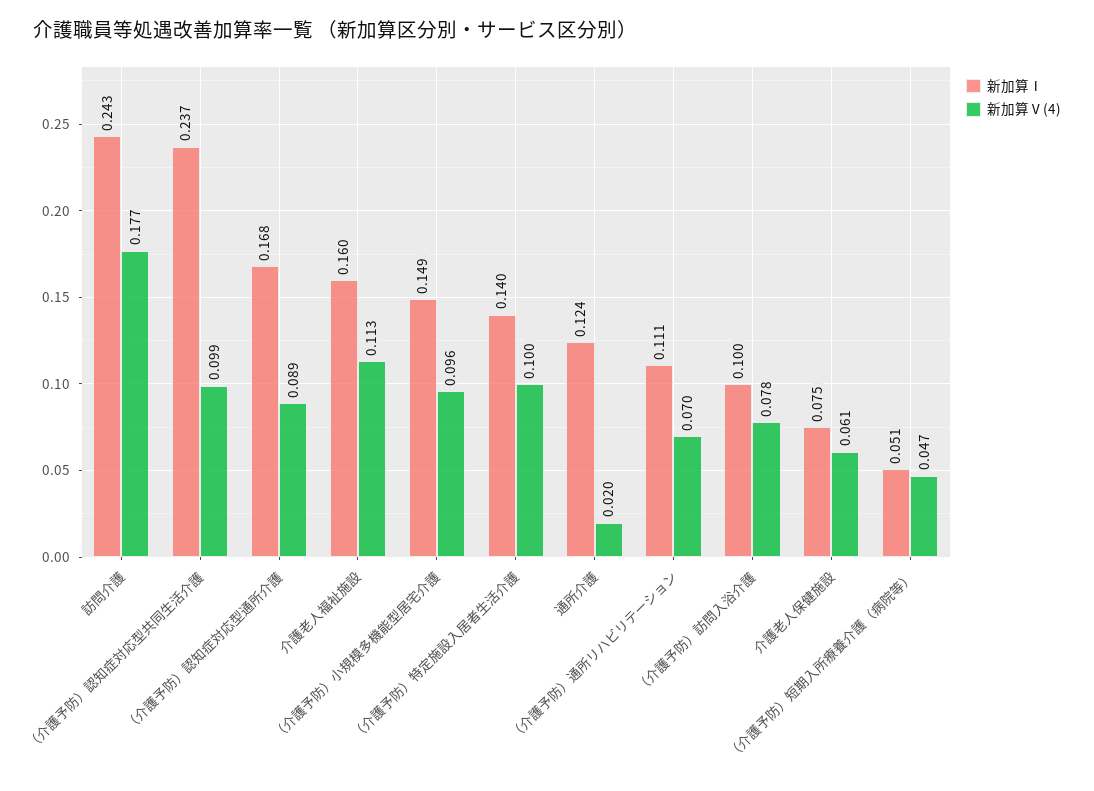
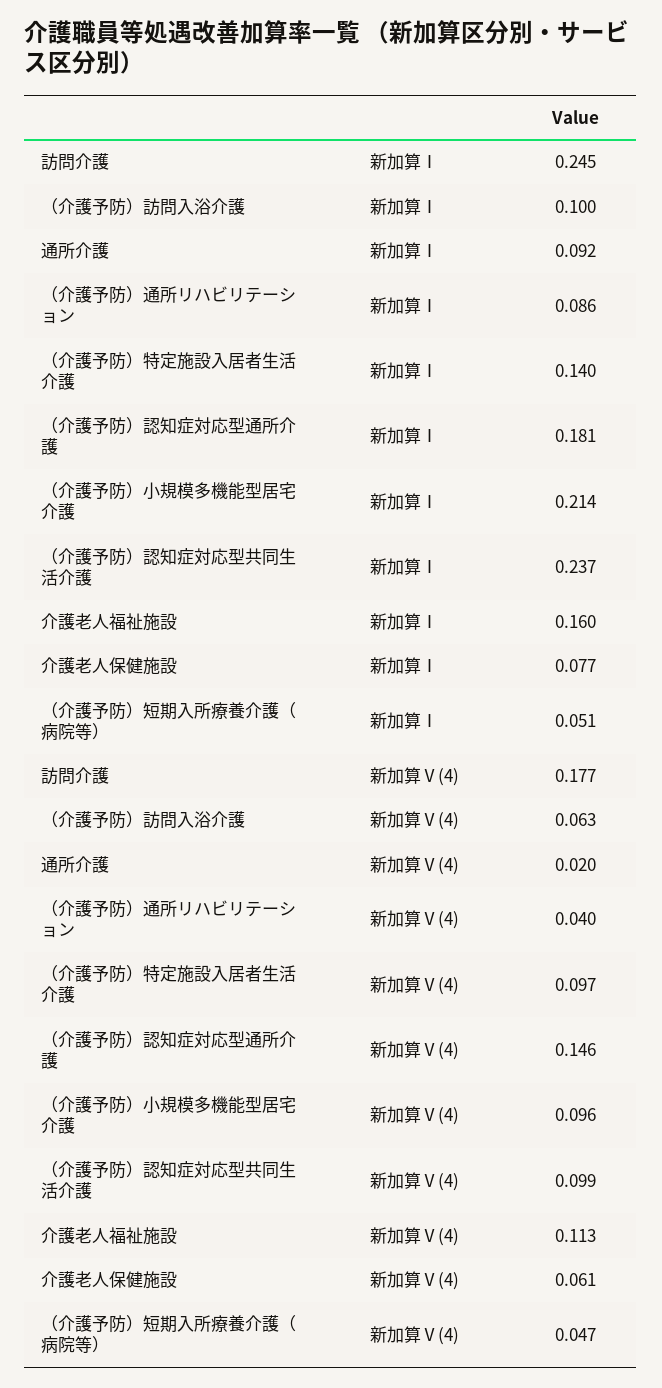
新加算Ⅰ, 訪問介護: 0.243 -> 0.245
新加算Ⅰ, （介護予防）認知症対応型通所介護: 0.168 -> 0.181
新加算Ⅴ(4), （介護予防）認知症対応型通所介護: 0.089 -> 0.146
新加算Ⅰ, （介護予防）小規模多機能型居宅介護: 0.149 -> 0.214
新加算Ⅴ(4), （介護予防）特定施設入居者生活介護: 0.1 -> 0.097
新加算Ⅰ, 通所介護: 0.124 -> 0.092
新加算Ⅰ, （介護予防）通所リハビリテーション: 0.111 -> 0.086
新加算Ⅴ(4), （介護予防）通所リハビリテーション: 0.07 -> 0.04
新加算Ⅴ(4), （介護予防）訪問入浴介護: 0.078 -> 0.063
新加算Ⅰ, 介護老人保健施設: 0.075 -> 0.077

